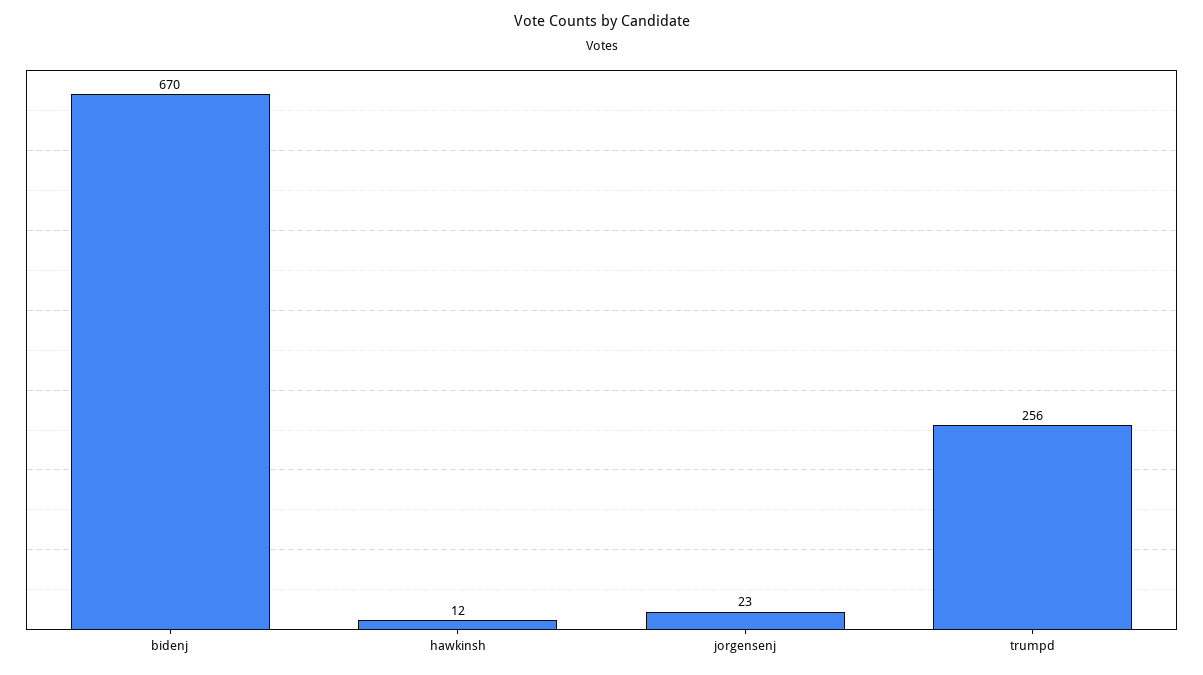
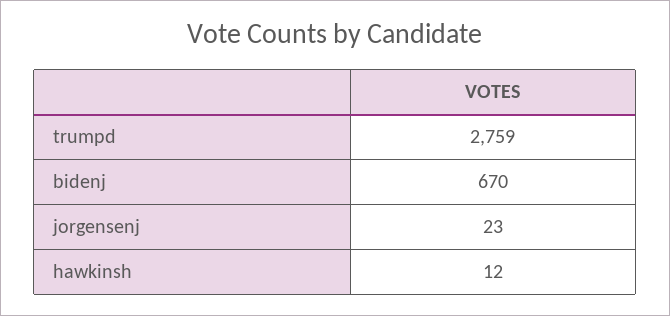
trumpd: 256 -> 2759

